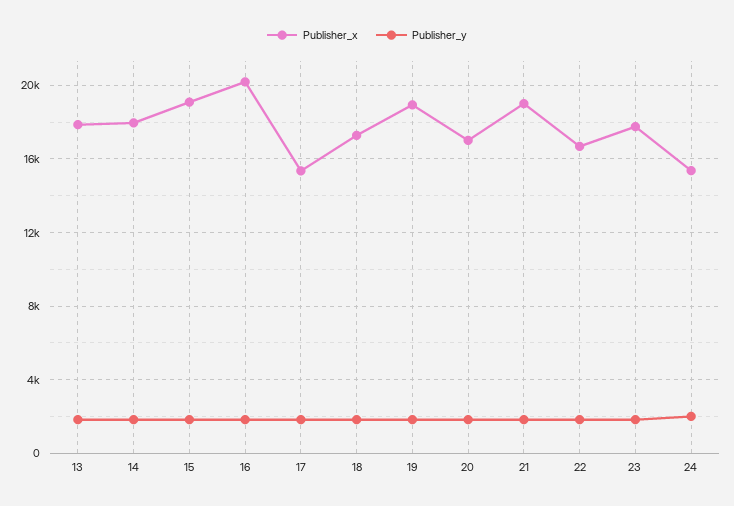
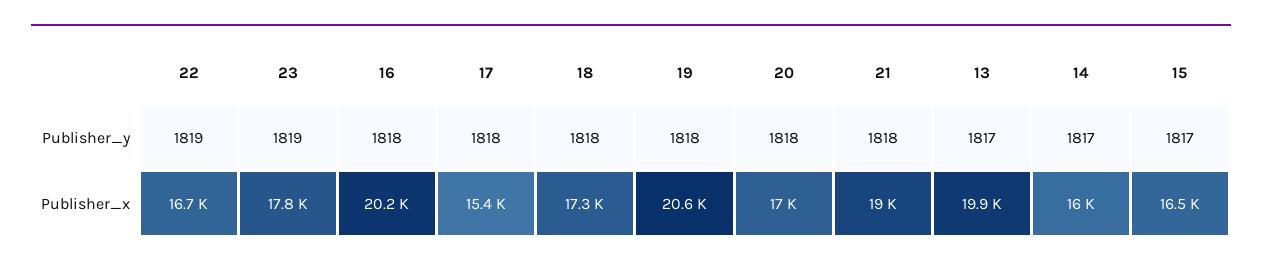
Publisher_x, 13: 18000 -> 19900
Publisher_x, 14: 18000 -> 16000
Publisher_x, 15: 19000 -> 16500
Publisher_x, 19: 19000 -> 20600
Publisher_x, 24: 15500 -> none
Publisher_y, 24: 2000 -> none

